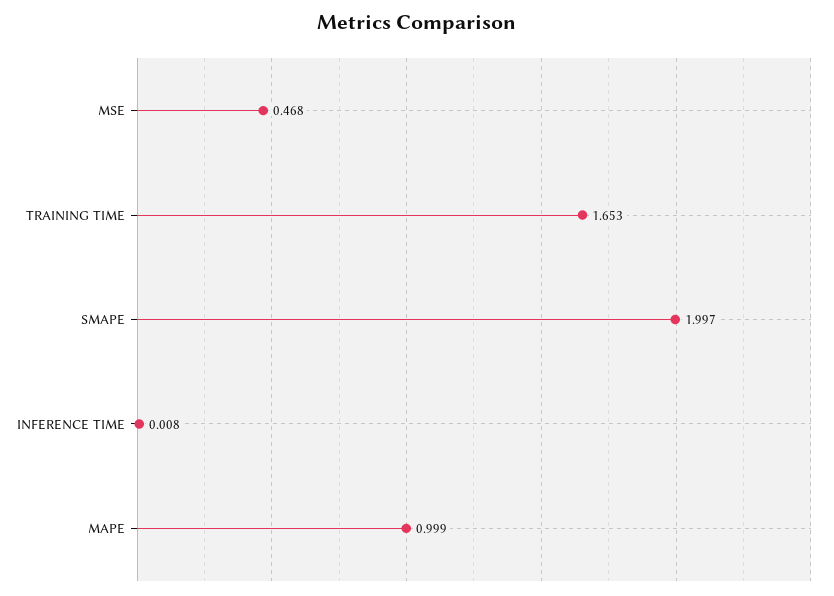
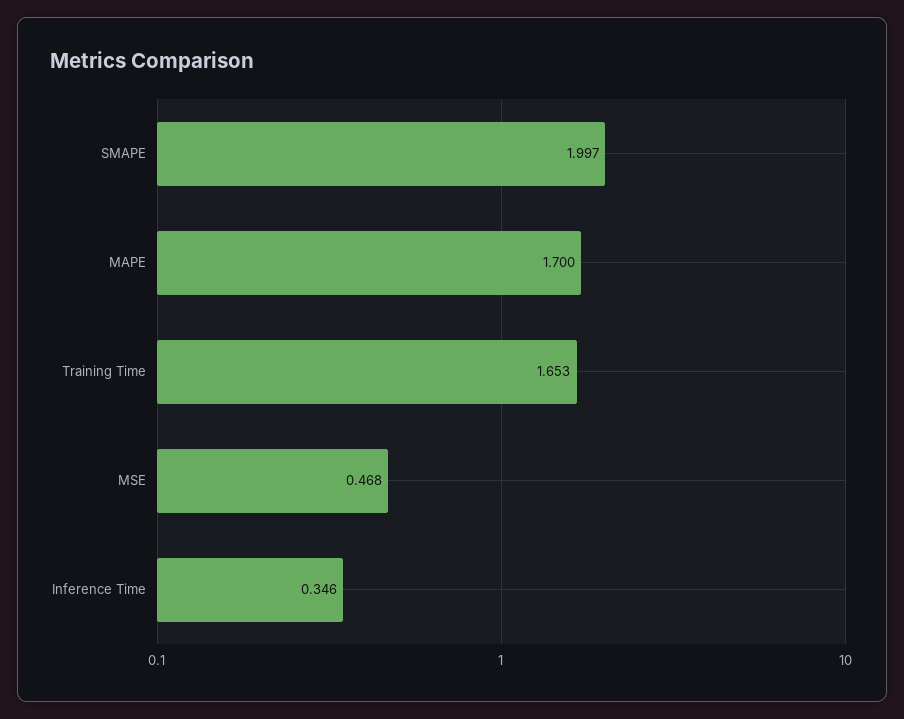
INFERENCE TIME: 0.008 -> 0.346
MAPE: 0.999 -> 1.7

